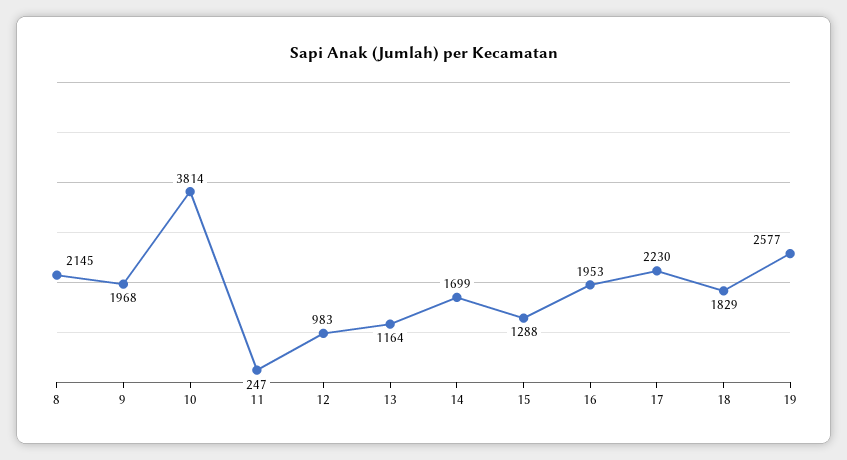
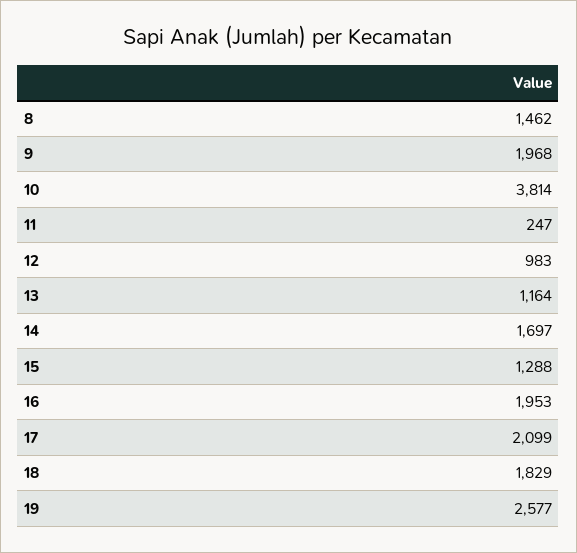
8: 2145 -> 1462
14: 1699 -> 1697
17: 2230 -> 2099

